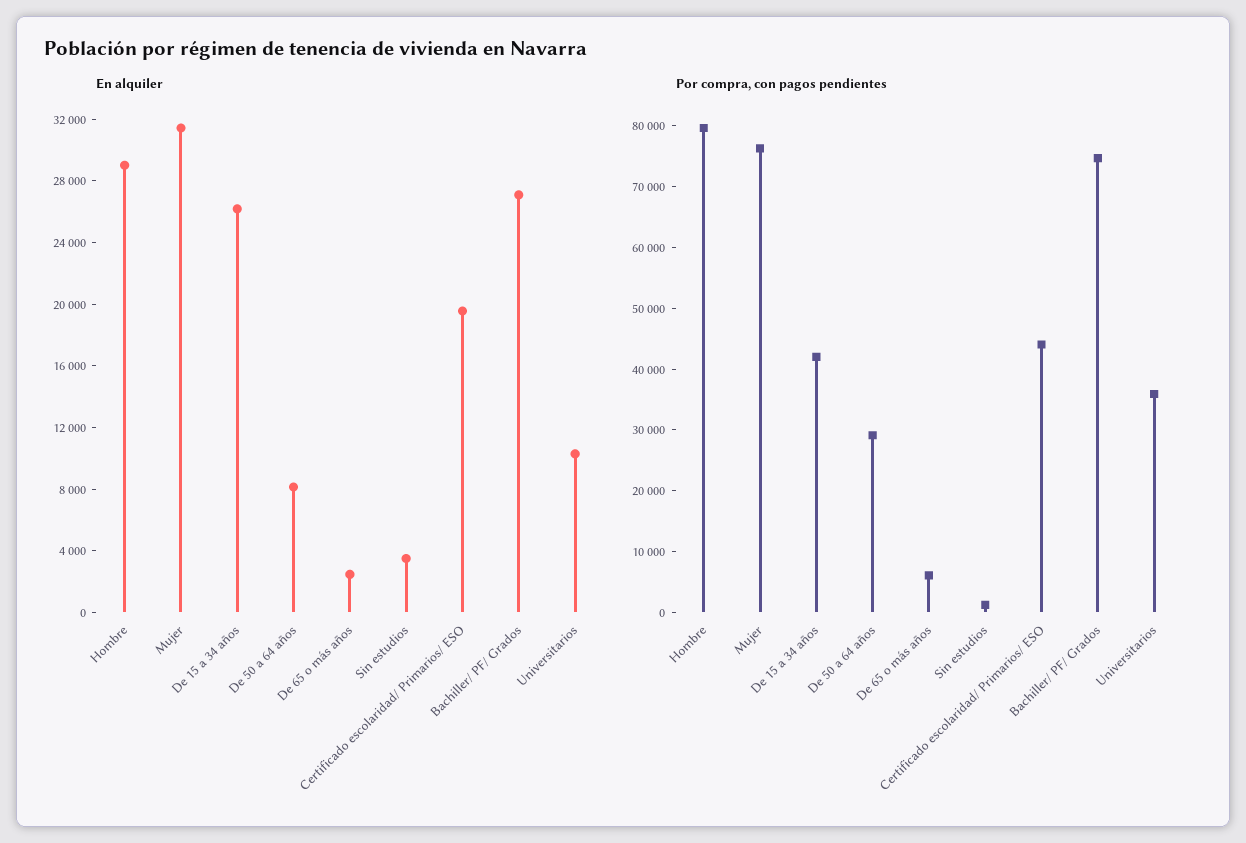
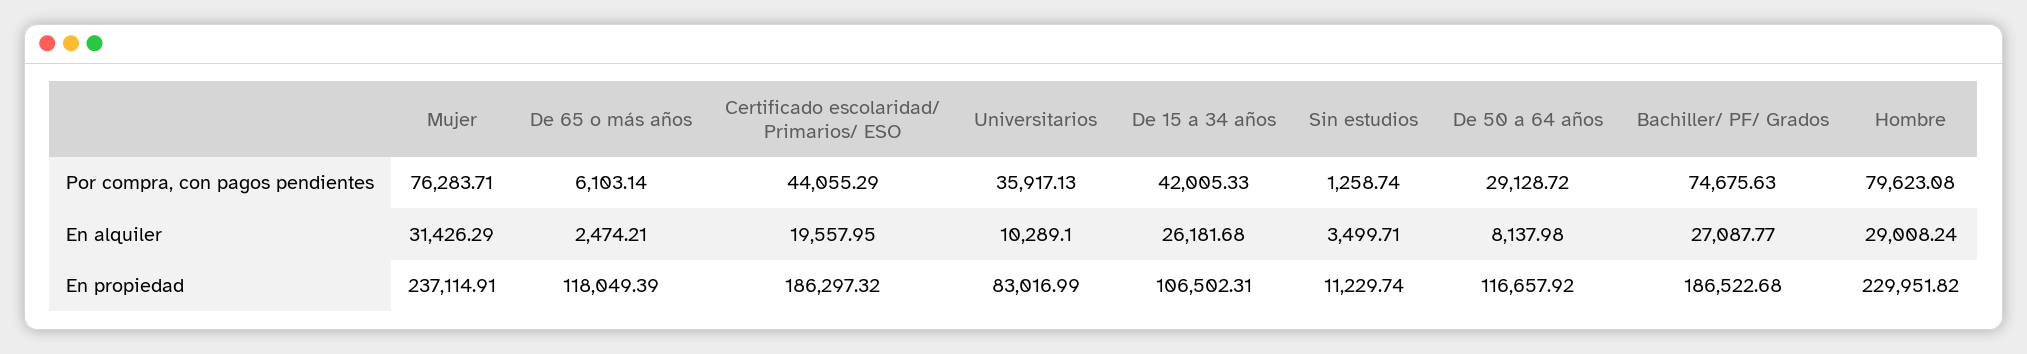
En propiedad, Mujer: none -> 237114.91
En propiedad, De 65 o más años: none -> 118049.39
En propiedad, Certificado escolaridad/ Primarios/ ESO: none -> 186297.32
En propiedad, Universitarios: none -> 83016.99
En propiedad, De 15 a 34 años: none -> 106502.31
En propiedad, Sin estudios: none -> 11229.74
En propiedad, De 50 a 64 años: none -> 116657.92
En propiedad, Bachiller/ PF/ Grados: none -> 186522.68
En propiedad, Hombre: none -> 229951.82

